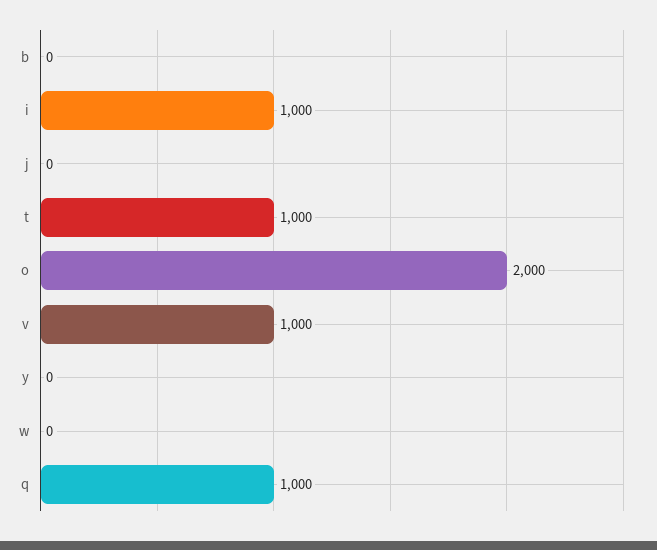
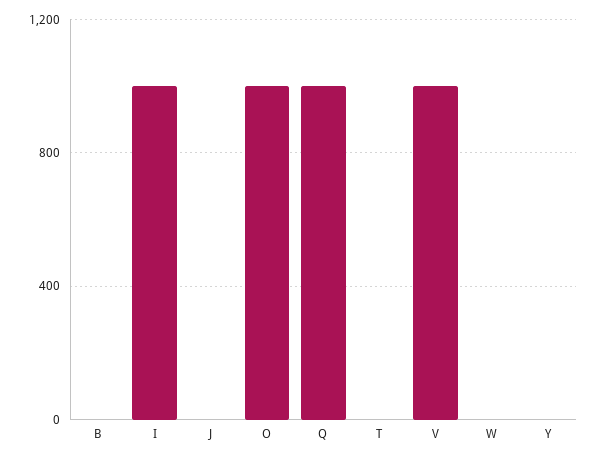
t: 1000 -> 0
o: 2000 -> 1000

